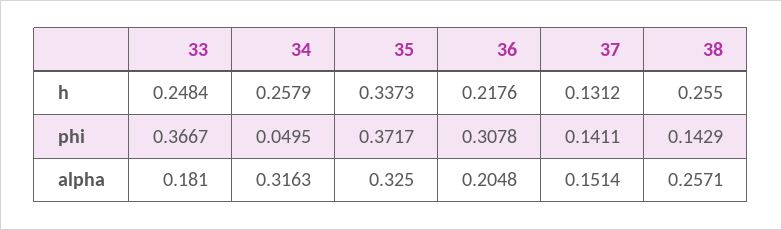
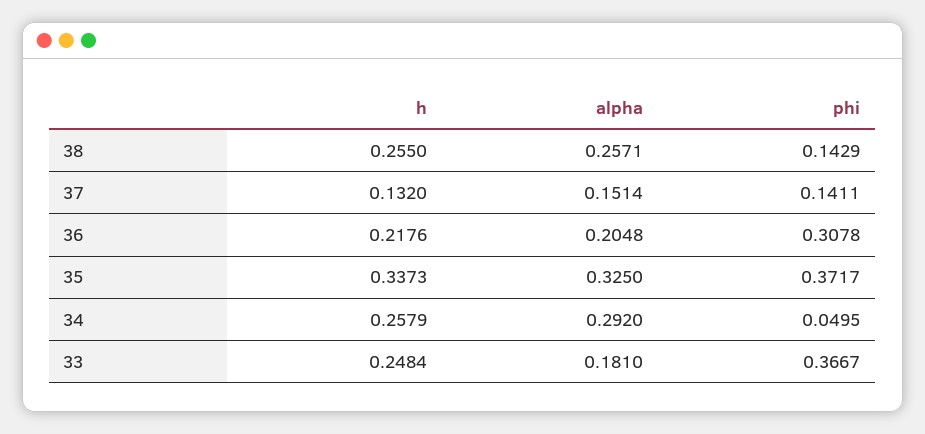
37, h: 0.1312 -> 0.132
34, alpha: 0.3163 -> 0.292

